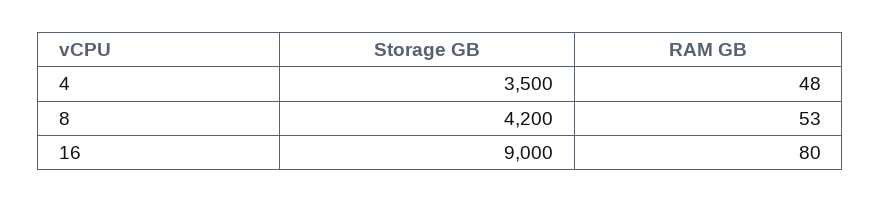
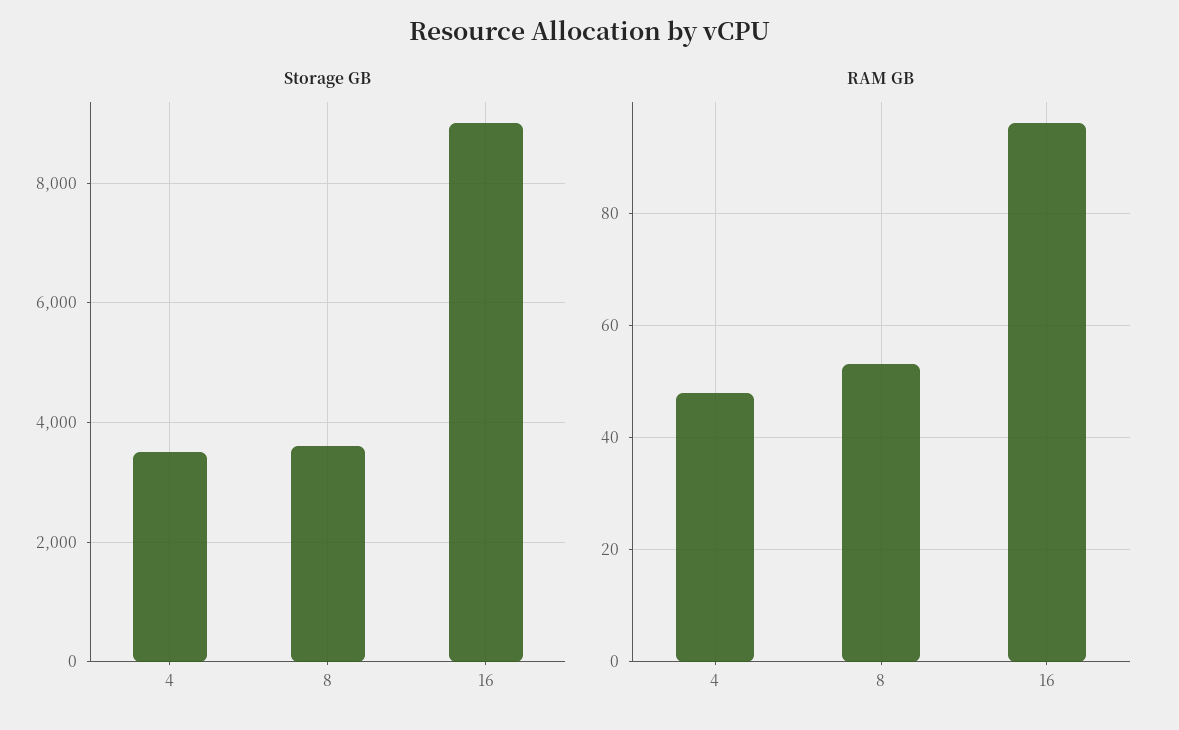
Storage GB, 8: 4200 -> 3600
RAM GB, 16: 80 -> 95

